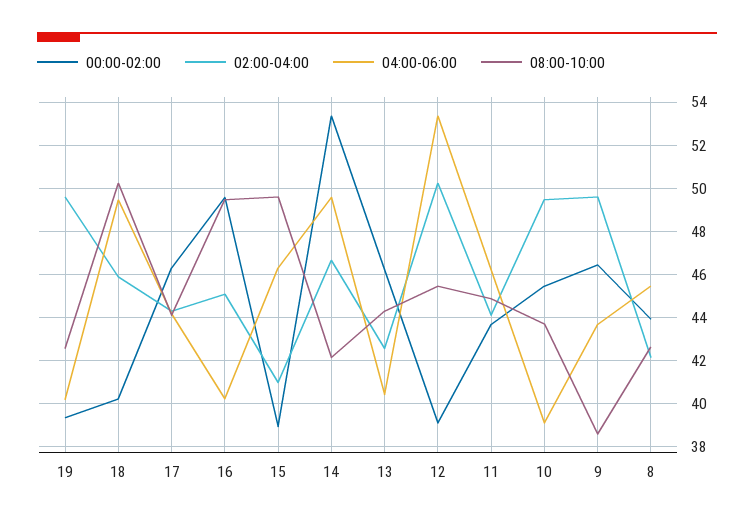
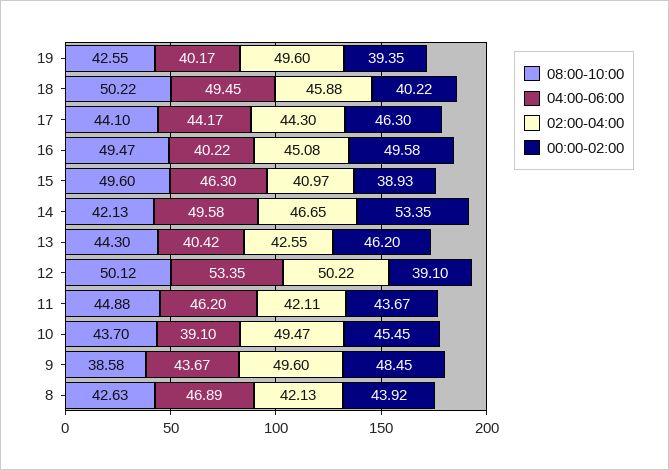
08:00-10:00, 12: 45.5 -> 50.12
02:00-04:00, 11: 44 -> 42.11
00:00-02:00, 9: 46.5 -> 48.45
04:00-06:00, 8: 45.5 -> 46.89

